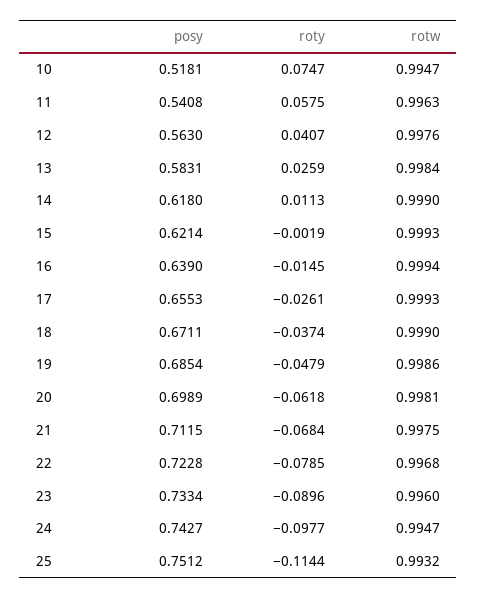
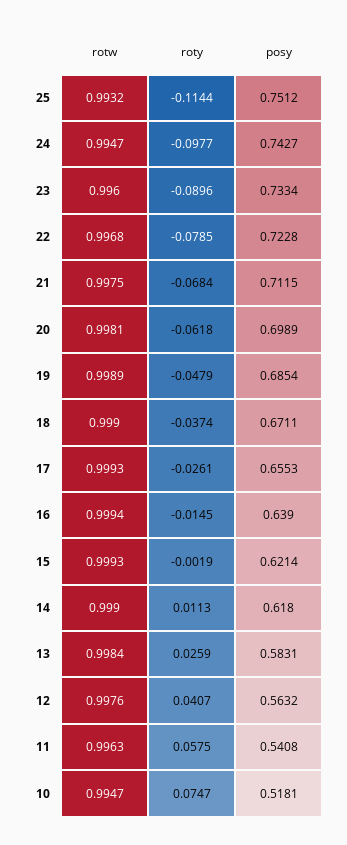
posy, 12: 0.563 -> 0.5632
rotw, 19: 0.9986 -> 0.9989

